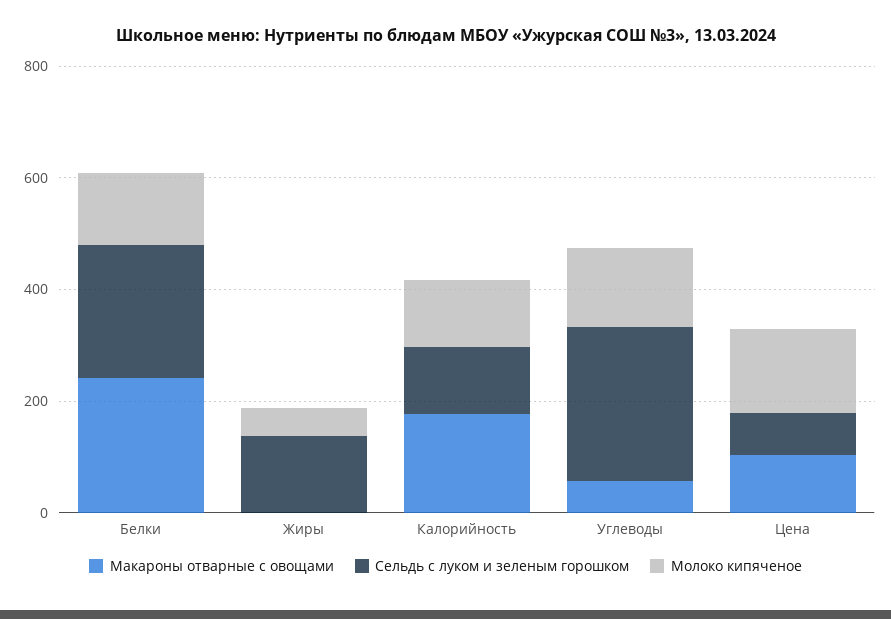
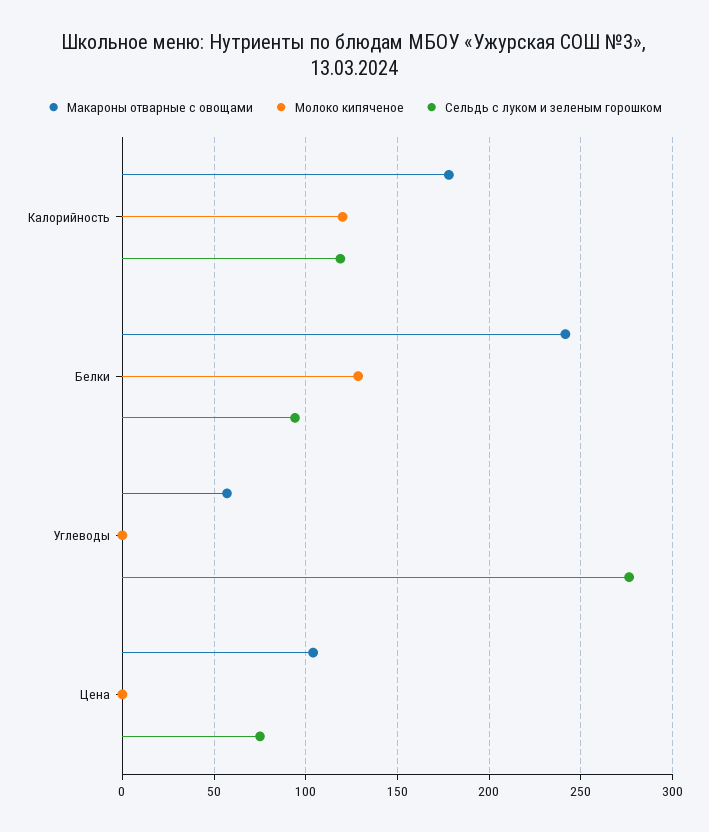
Сельдь с луком и зеленым горошком, Белки: 250 -> 95
Макароны отварные с овощами, Жиры: 0 -> none
Сельдь с луком и зеленым горошком, Жиры: 150 -> none
Молоко кипяченое, Жиры: 50 -> none
Молоко кипяченое, Углеводы: 150 -> 0
Молоко кипяченое, Цена: 150 -> 0

